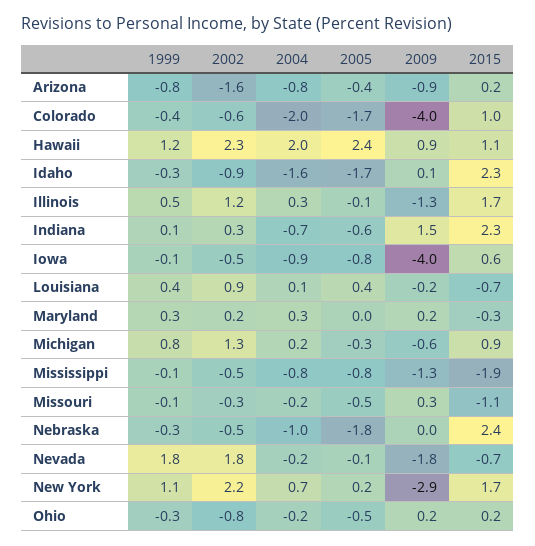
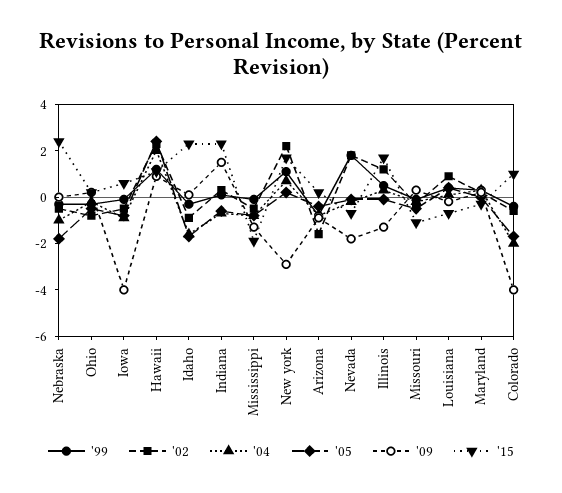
1999, Michigan: 0.8 -> none
2002, Michigan: 1.3 -> none
2004, Michigan: 0.2 -> none
2005, Michigan: -0.3 -> none
2009, Michigan: -0.6 -> none
2015, Michigan: 0.9 -> none

